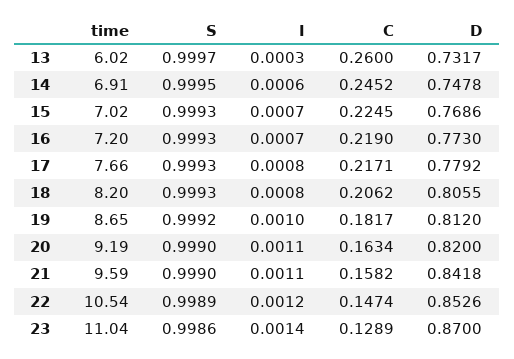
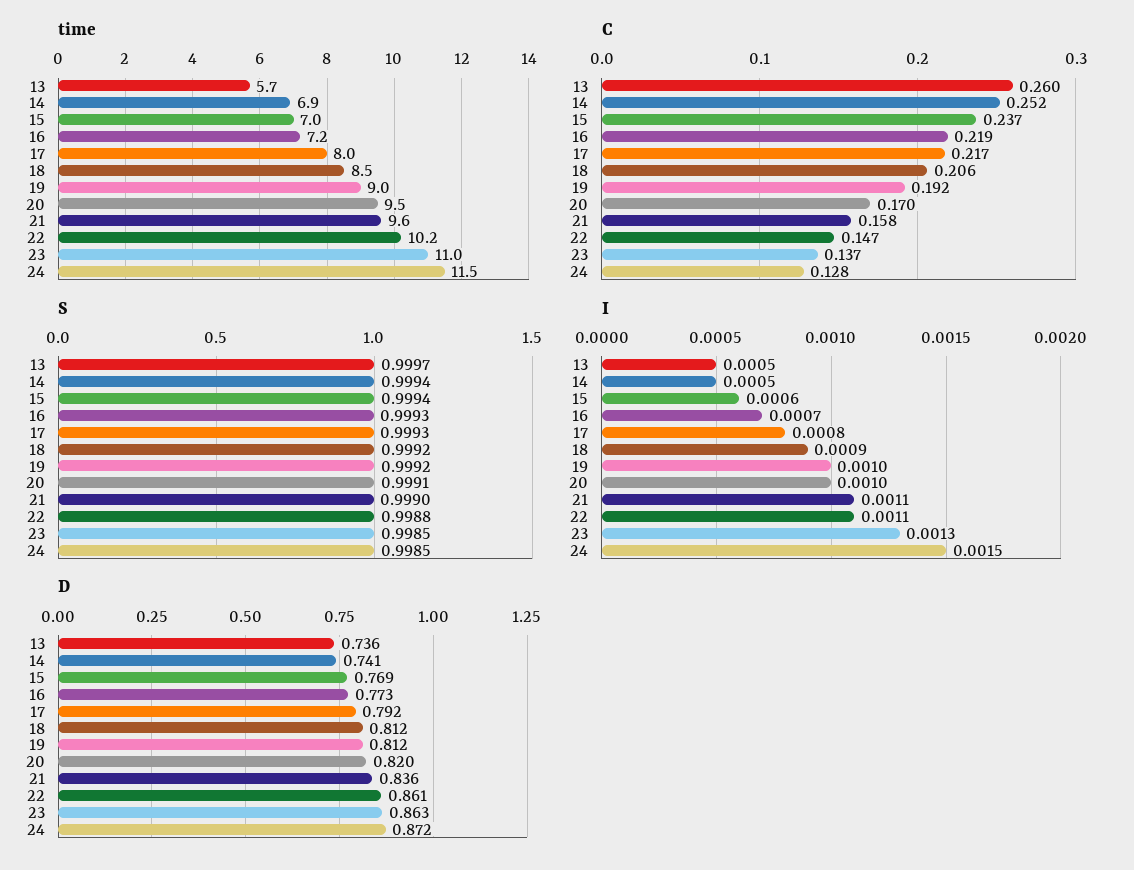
time, 13: 6.02 -> 5.7
I, 13: 0.0003 -> 0.0005
D, 13: 0.7317 -> 0.736
S, 14: 0.9995 -> 0.9994
I, 14: 0.0006 -> 0.0005
C, 14: 0.2452 -> 0.252
D, 14: 0.7478 -> 0.741
S, 15: 0.9993 -> 0.9994
I, 15: 0.0007 -> 0.0006
C, 15: 0.2245 -> 0.237
time, 17: 7.66 -> 8
D, 17: 0.7792 -> 0.792
time, 18: 8.2 -> 8.5
S, 18: 0.9993 -> 0.9992
I, 18: 0.0008 -> 0.0009
D, 18: 0.8055 -> 0.812
time, 19: 8.65 -> 9
C, 19: 0.1817 -> 0.192
time, 20: 9.19 -> 9.5
S, 20: 0.999 -> 0.9991
I, 20: 0.0011 -> 0.001
C, 20: 0.1634 -> 0.17
D, 21: 0.8418 -> 0.836
time, 22: 10.54 -> 10.2
S, 22: 0.9989 -> 0.9988
I, 22: 0.0012 -> 0.0011
D, 22: 0.8526 -> 0.861
S, 23: 0.9986 -> 0.9985
I, 23: 0.0014 -> 0.0013
C, 23: 0.1289 -> 0.137
D, 23: 0.87 -> 0.863
time, 24: none -> 11.5
C, 24: none -> 0.128
S, 24: none -> 0.9985
I, 24: none -> 0.0015
D, 24: none -> 0.872

